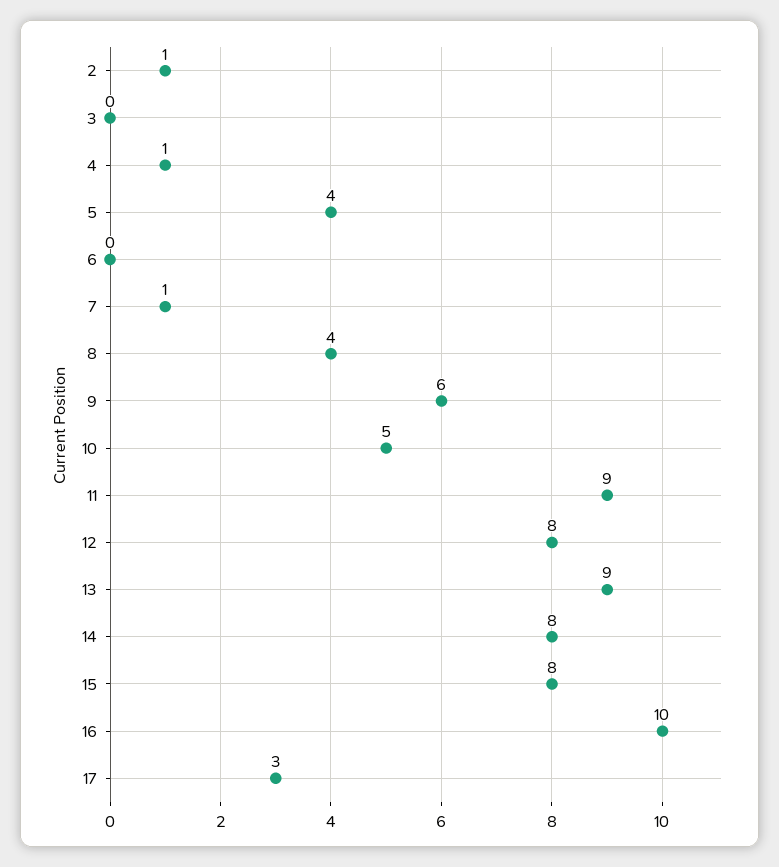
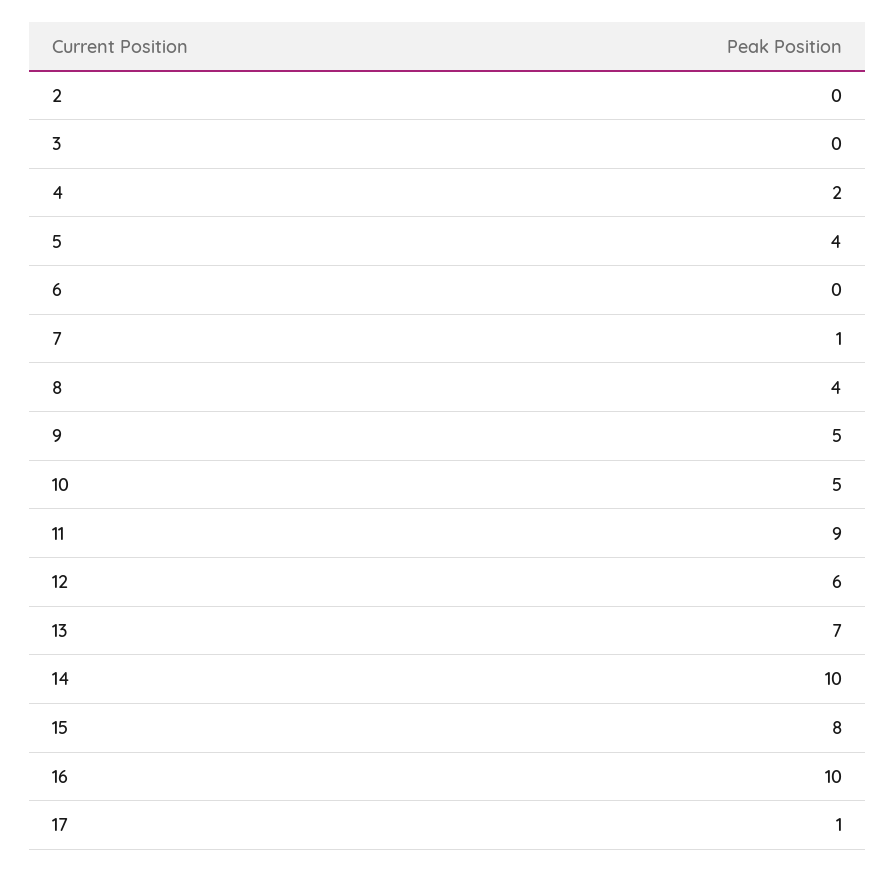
2: 1 -> 0
4: 1 -> 2
9: 6 -> 5
12: 8 -> 6
13: 9 -> 7
14: 8 -> 10
17: 3 -> 1

